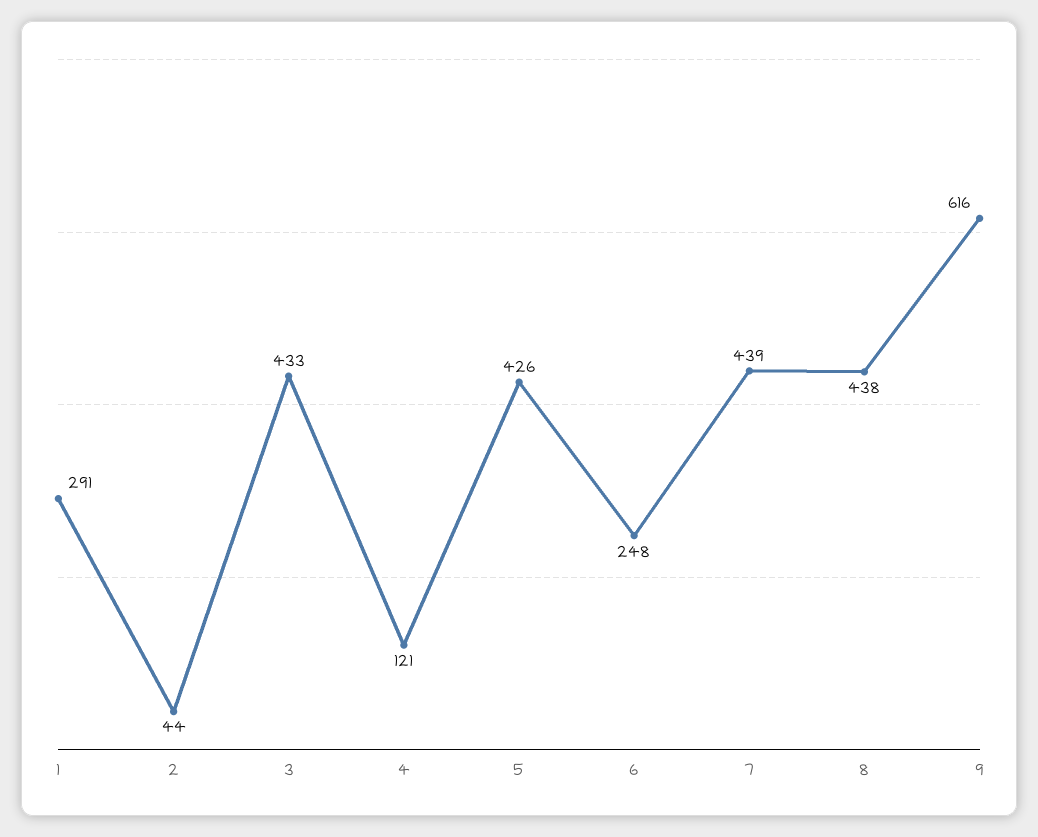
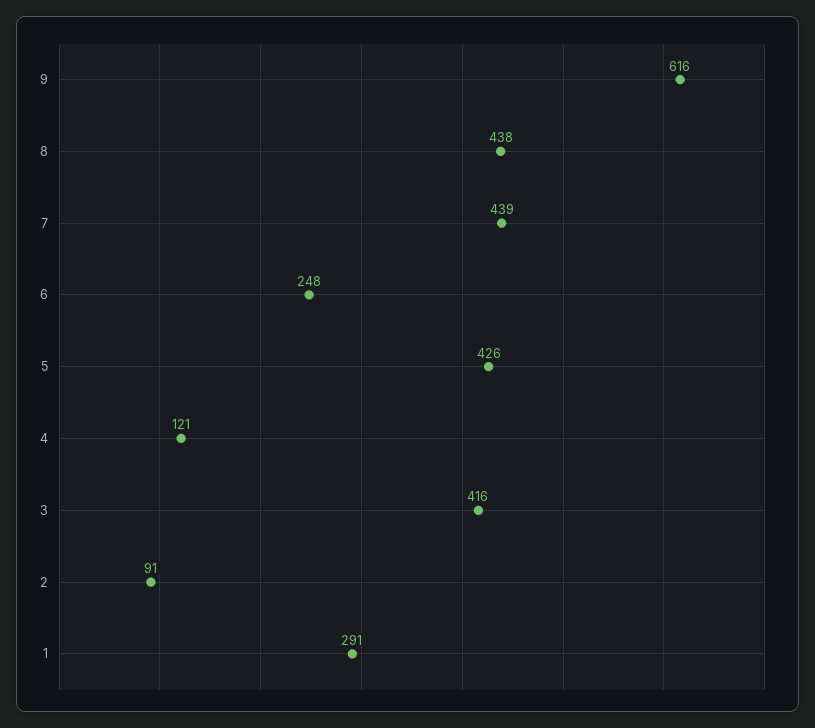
2: 44 -> 91
3: 433 -> 416

